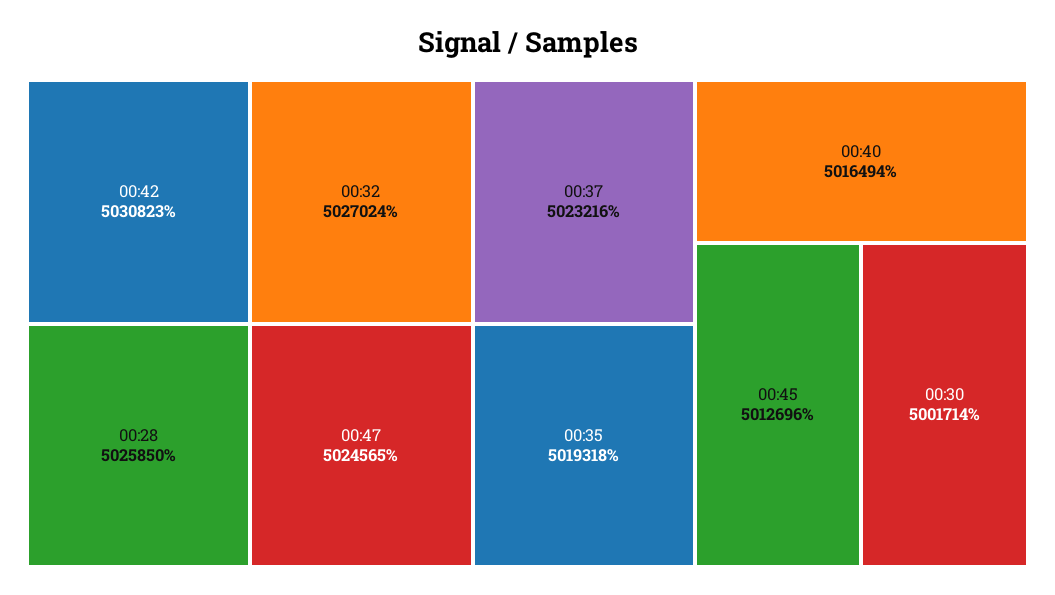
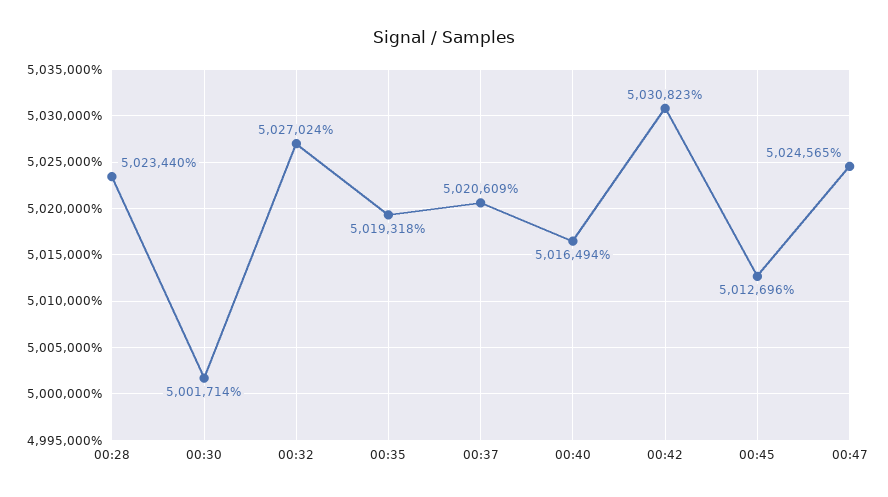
00:28: 5025850 -> 5023440
00:37: 5023216 -> 5020609

